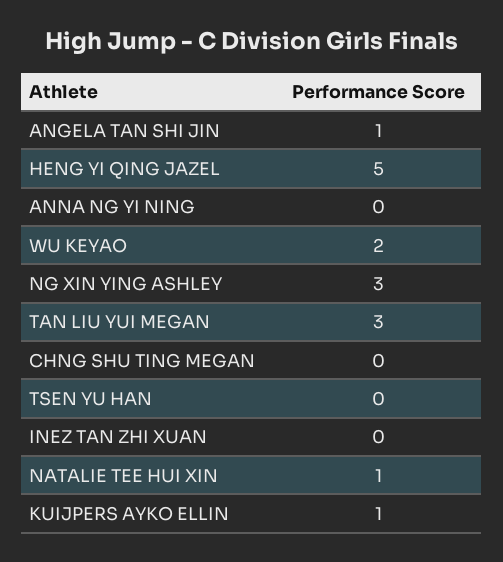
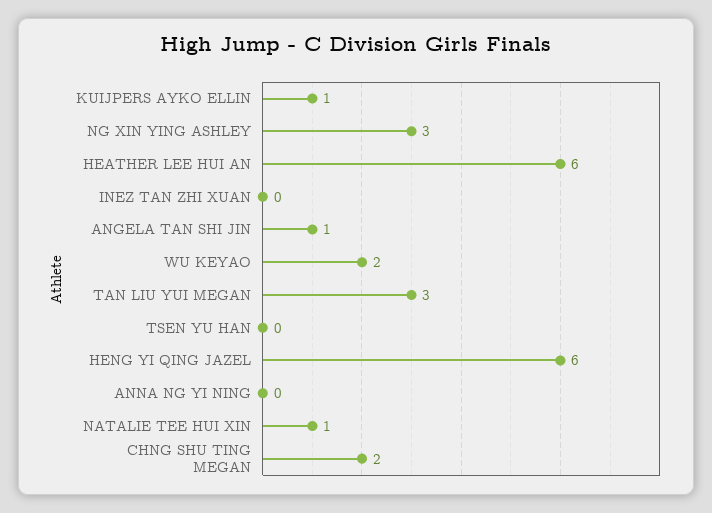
HENG YI QING JAZEL: 5 -> 6
CHNG SHU TING MEGAN: 0 -> 2
HEATHER LEE HUI AN: none -> 6

